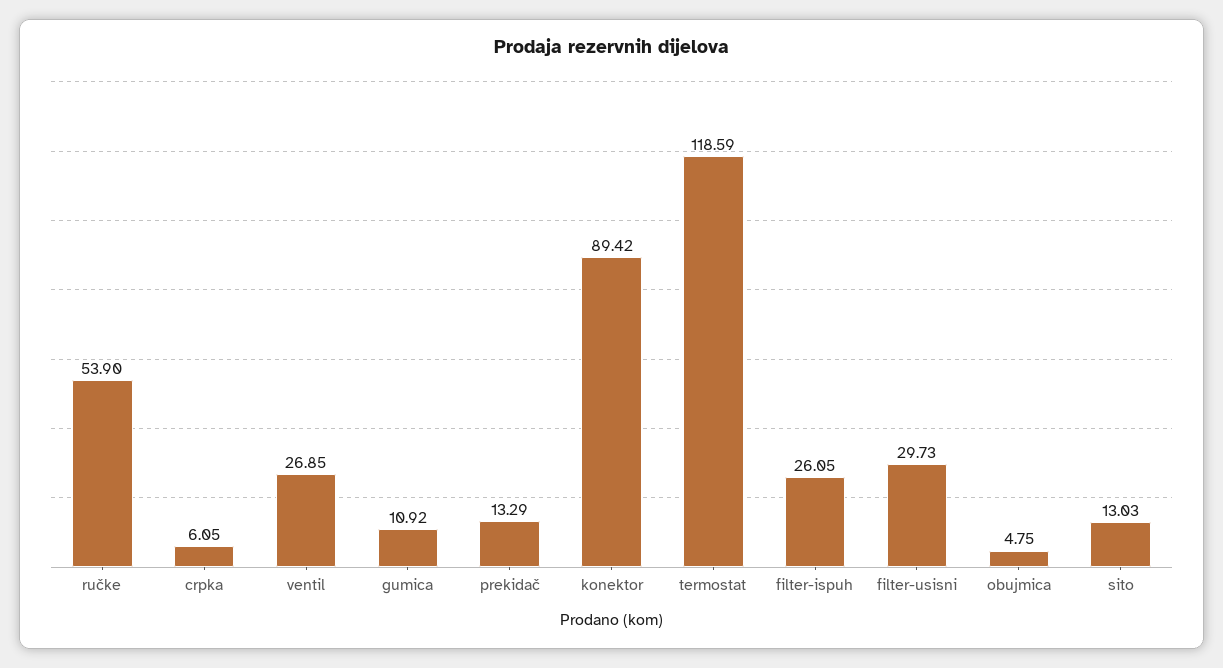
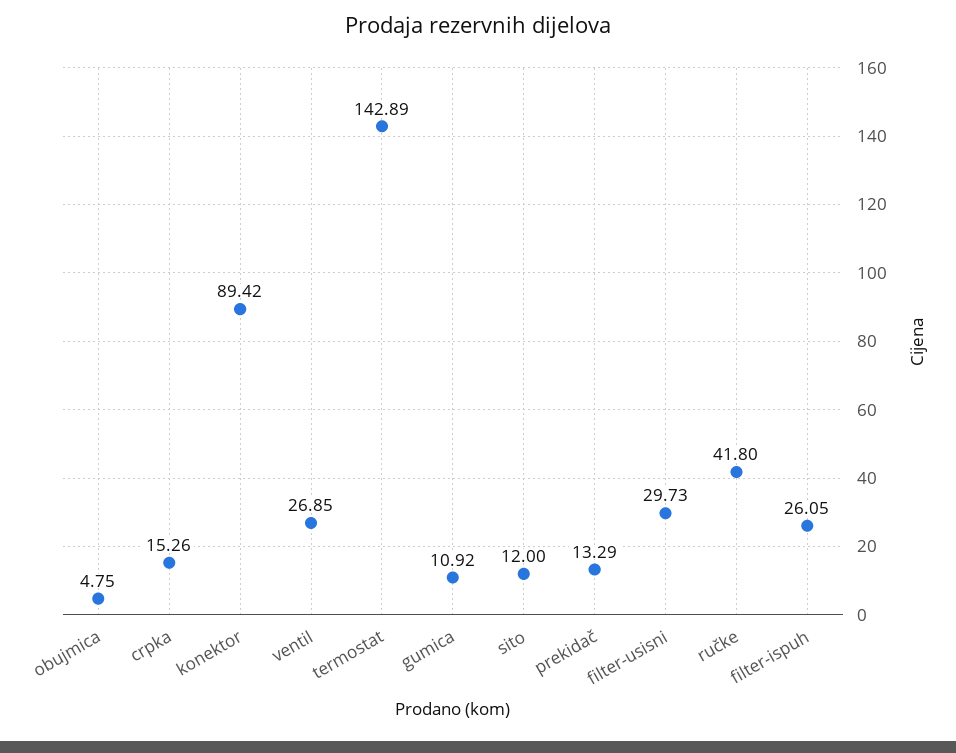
ručke: 53.9 -> 41.8
crpka: 6.05 -> 15.26
termostat: 118.59 -> 142.89
sito: 13.03 -> 12

